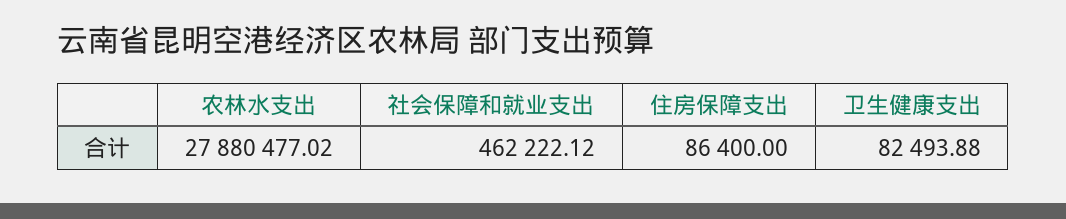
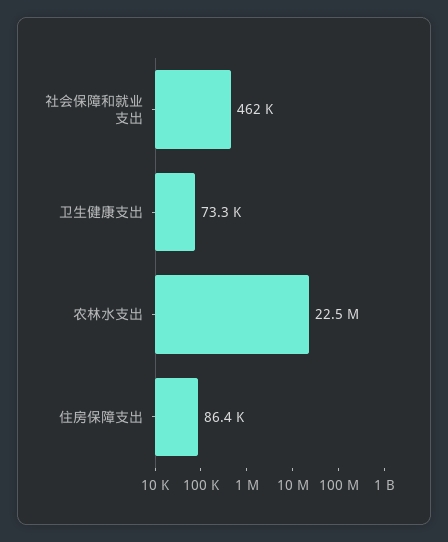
农林水支出: 27880477.02 -> 22500000
卫生健康支出: 82493.88 -> 73300

